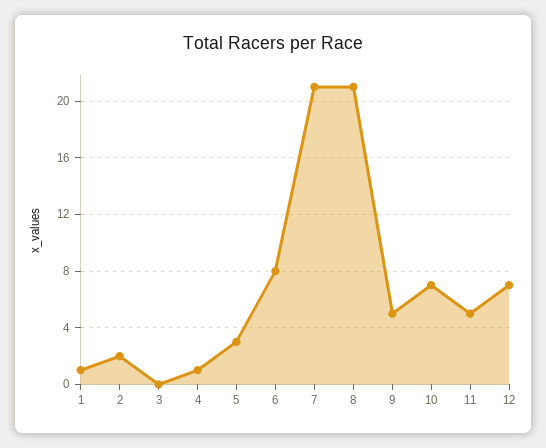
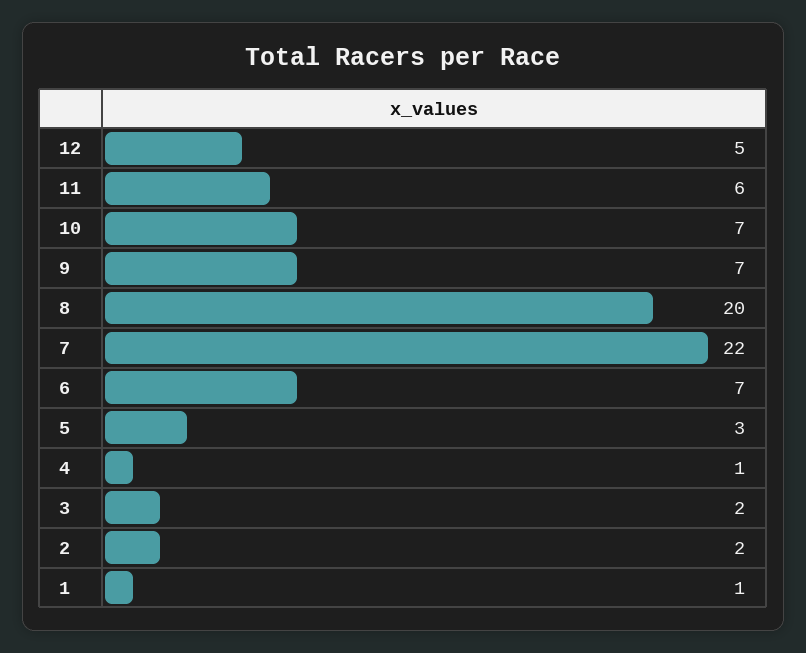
3: 0 -> 2
6: 8 -> 7
7: 21 -> 22
8: 21 -> 20
9: 5 -> 7
11: 5 -> 6
12: 7 -> 5

